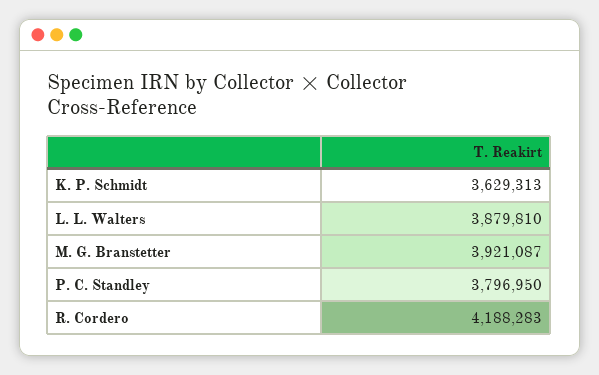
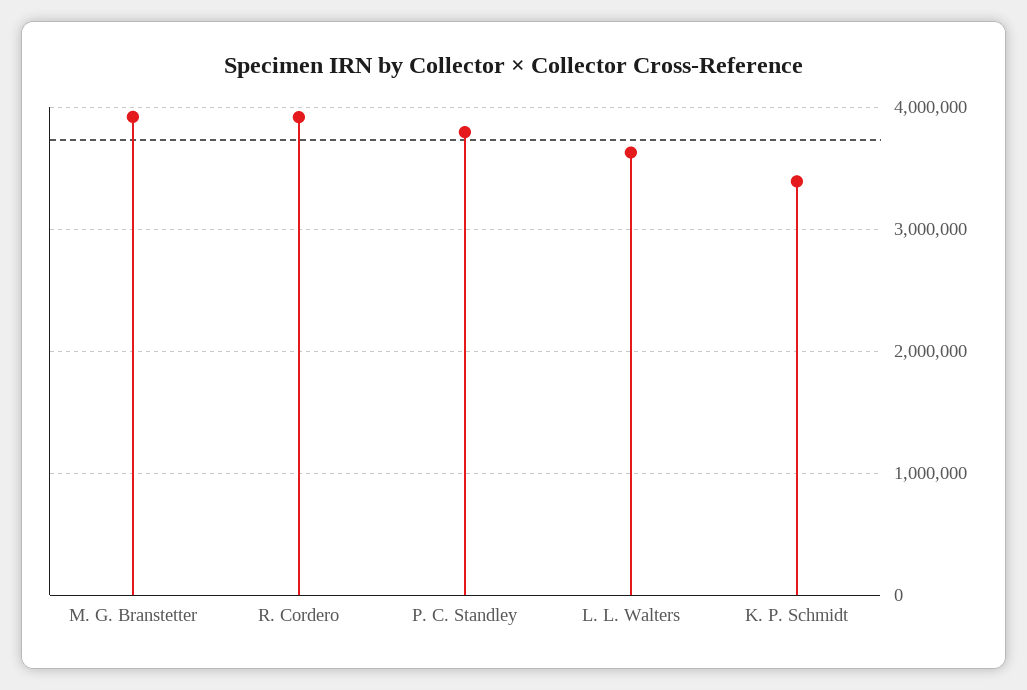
K. P. Schmidt: 3629313 -> 3400000
L. L. Walters: 3879810 -> 3600000
R. Cordero: 4188283 -> 3900000

